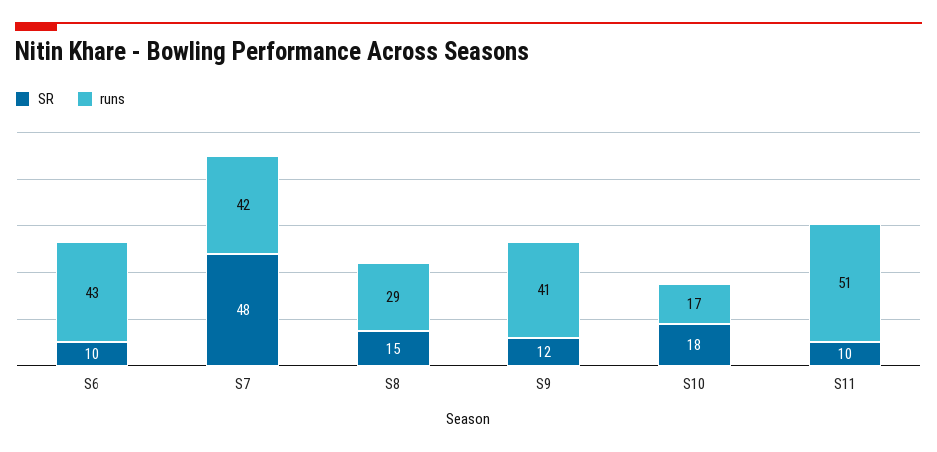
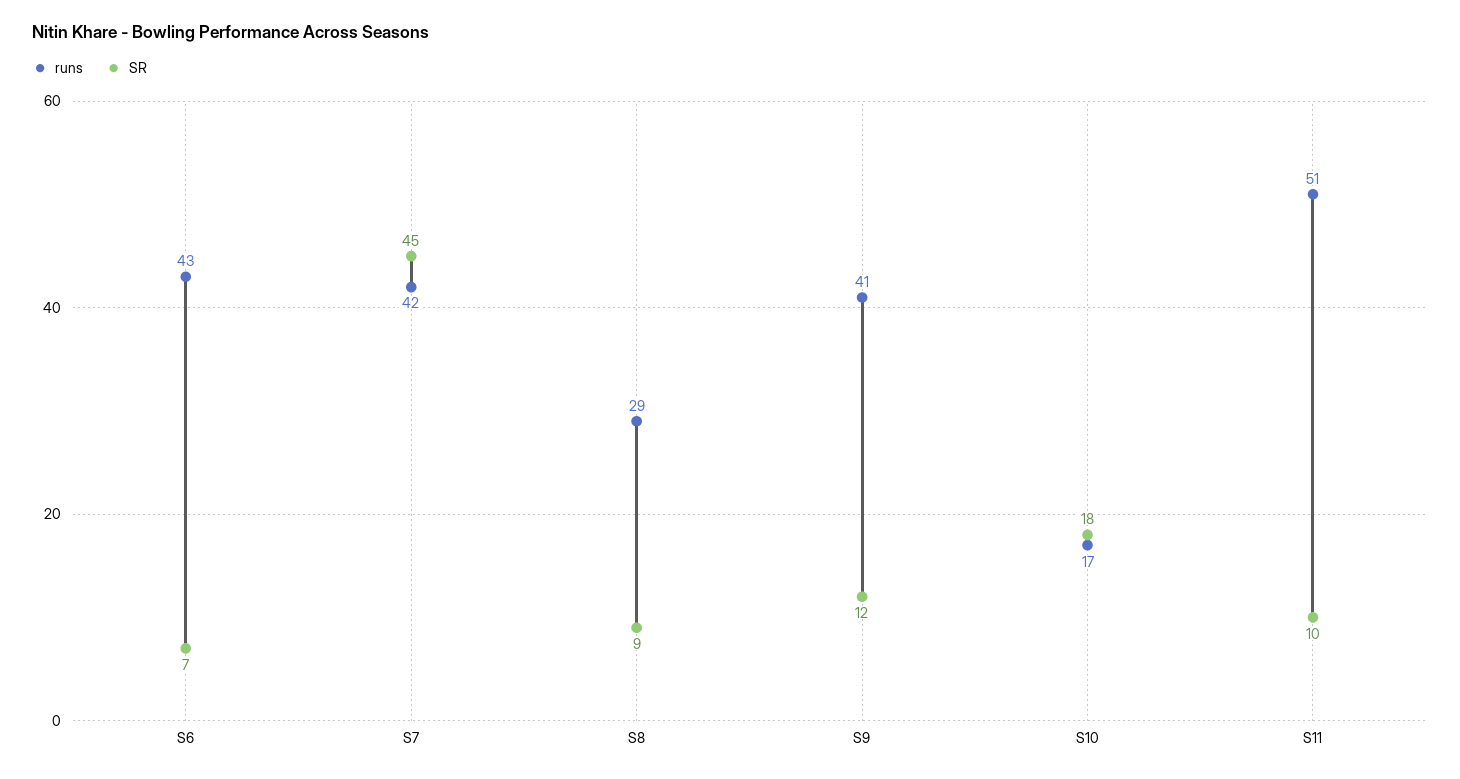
SR, S6: 10 -> 7
SR, S7: 48 -> 45
SR, S8: 15 -> 9

